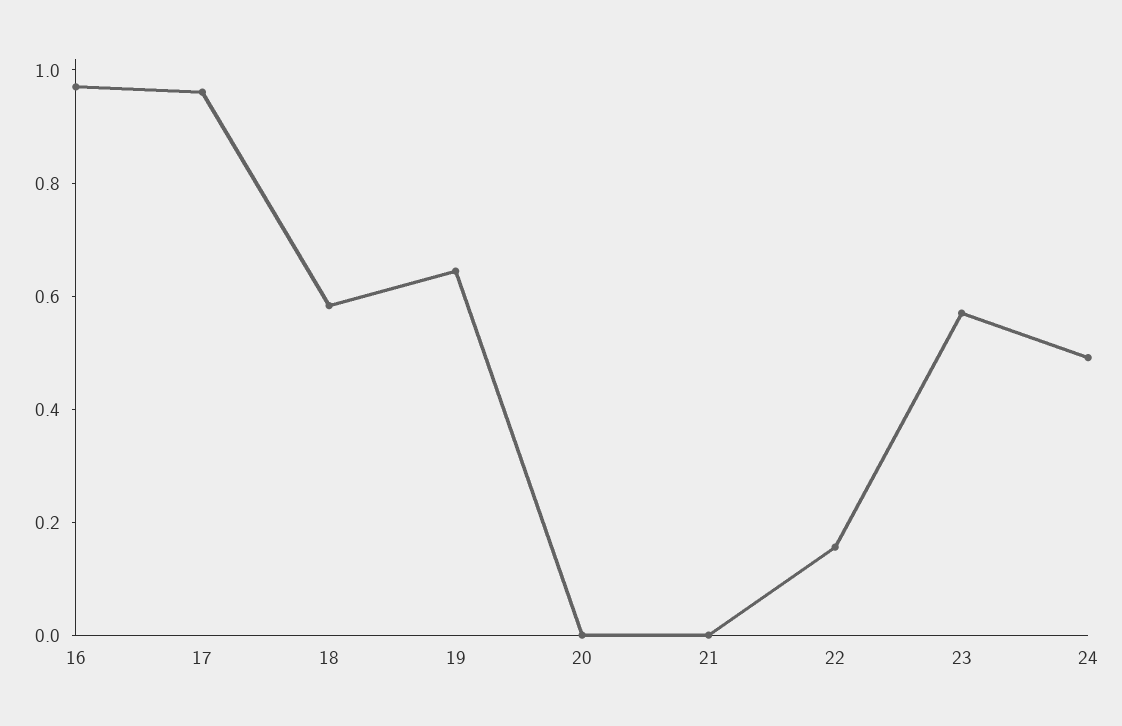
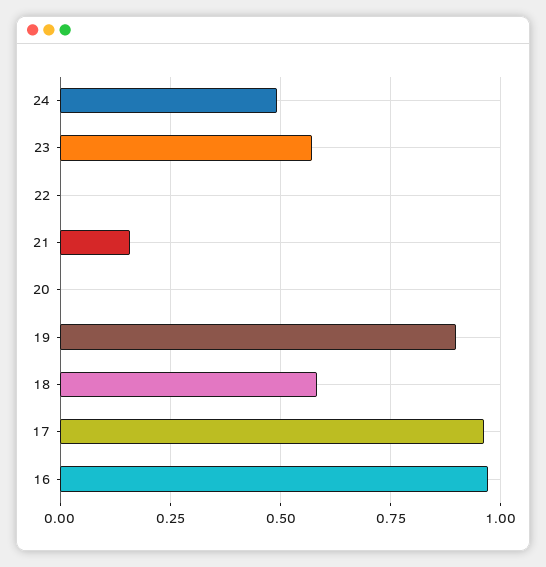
19: 0.65 -> 0.9
21: 0 -> 0.15
22: 0.15 -> 0

